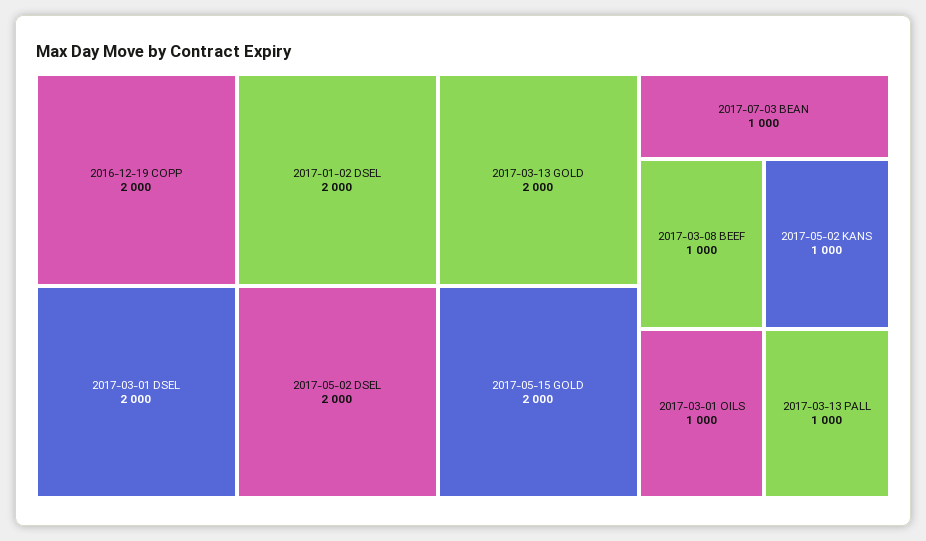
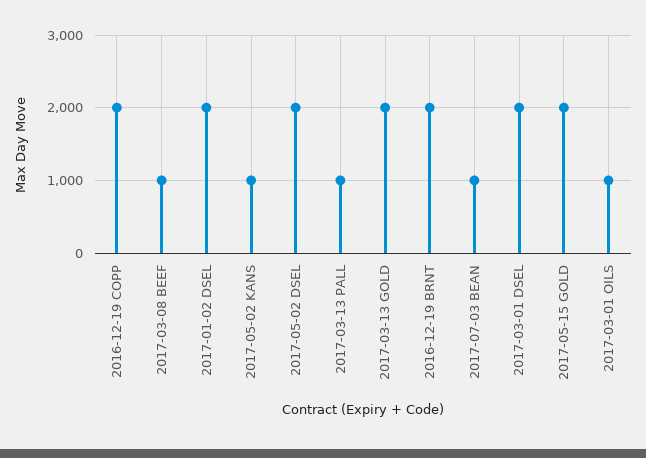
2016-12-19 BRNT: none -> 2000

